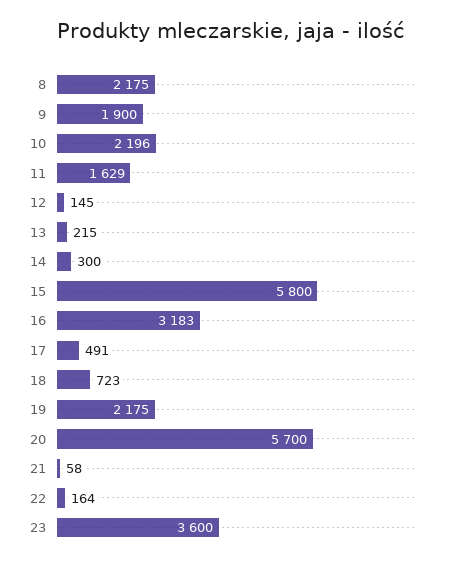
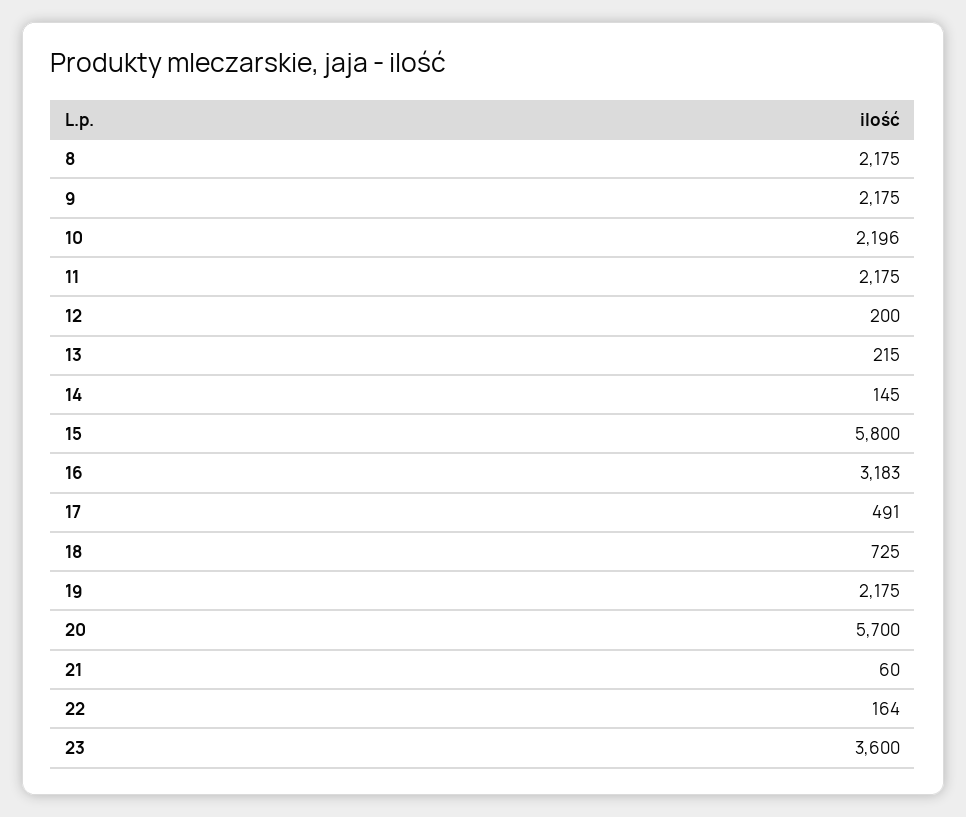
9: 1900 -> 2175
11: 1629 -> 2175
12: 145 -> 200
14: 300 -> 145
18: 723 -> 725
21: 58 -> 60

